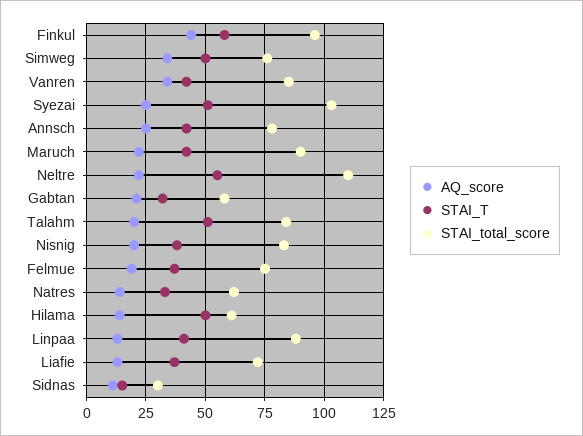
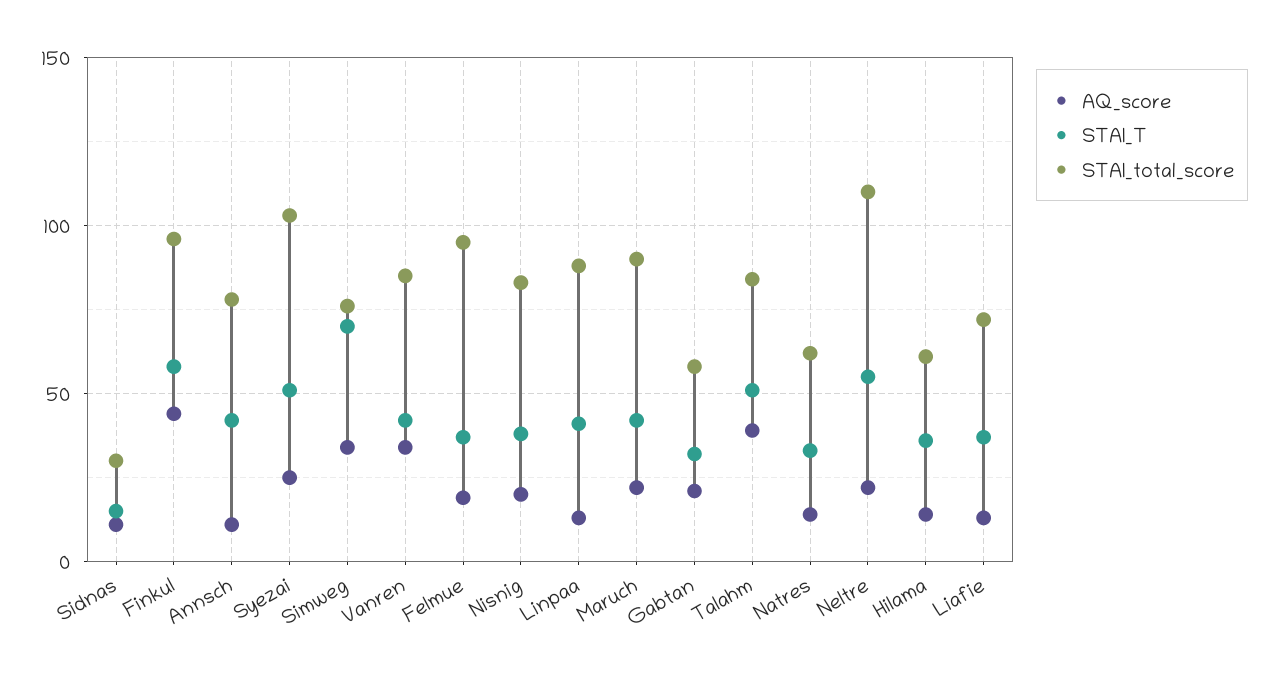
STAI_T, Simweg: 50 -> 70
AQ_score, Annsch: 25 -> 10
AQ_score, Talahm: 20 -> 40
STAI_total_score, Felmue: 75 -> 95
STAI_T, Hilama: 50 -> 35

